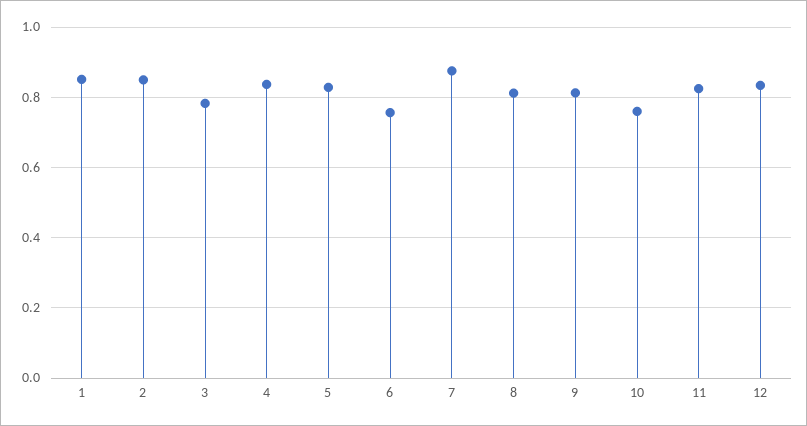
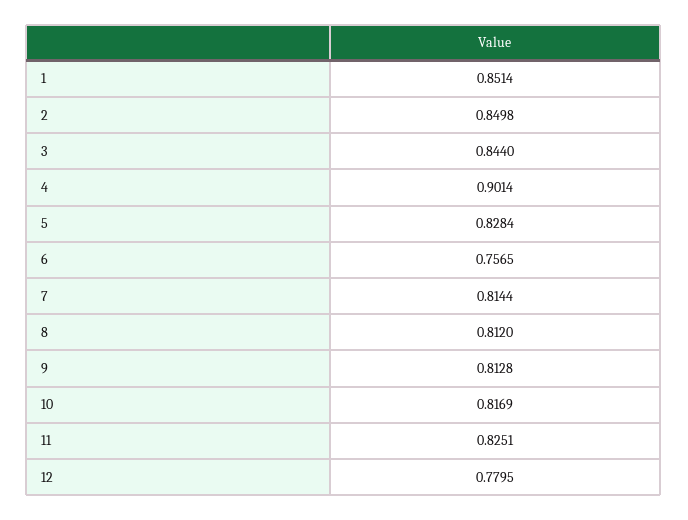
3: 0.78 -> 0.844
4: 0.84 -> 0.9014
7: 0.88 -> 0.8144
10: 0.76 -> 0.8169
12: 0.84 -> 0.7795

